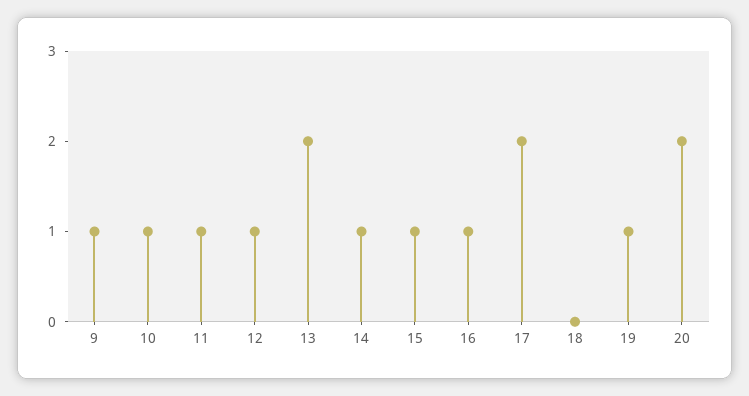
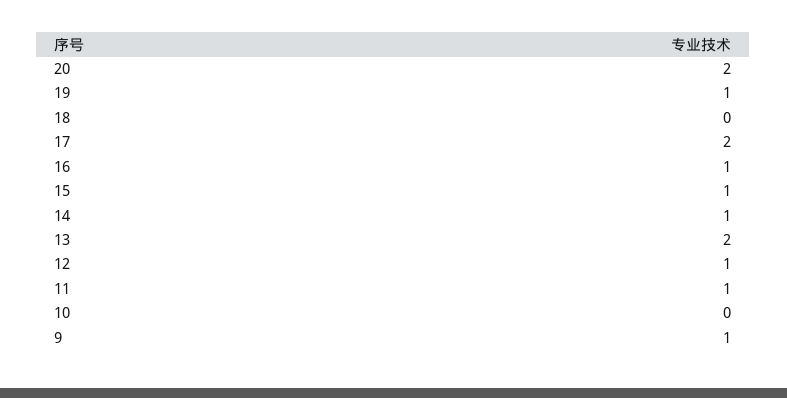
10: 1 -> 0

